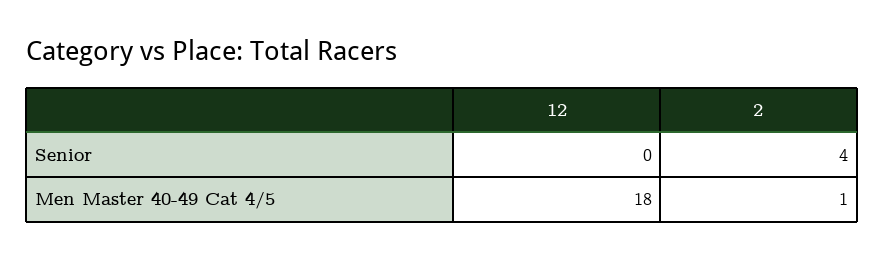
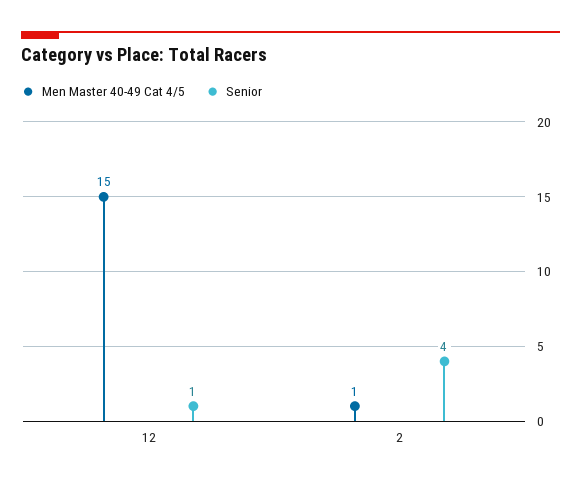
Senior, 12: 0 -> 1
Men Master 40-49 Cat 4/5, 12: 18 -> 15

